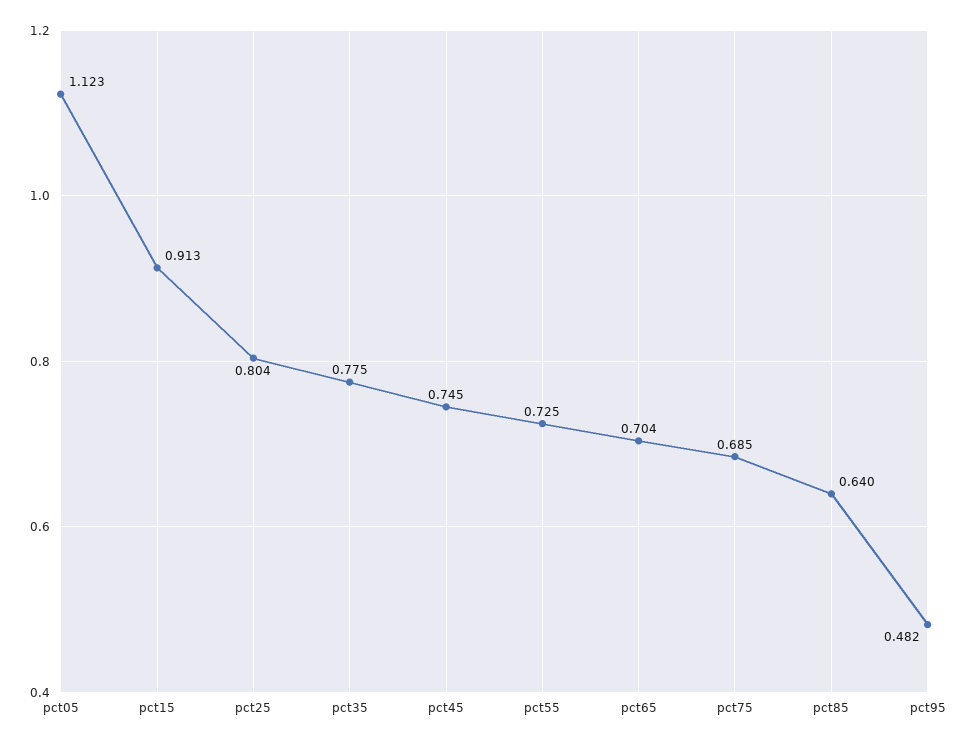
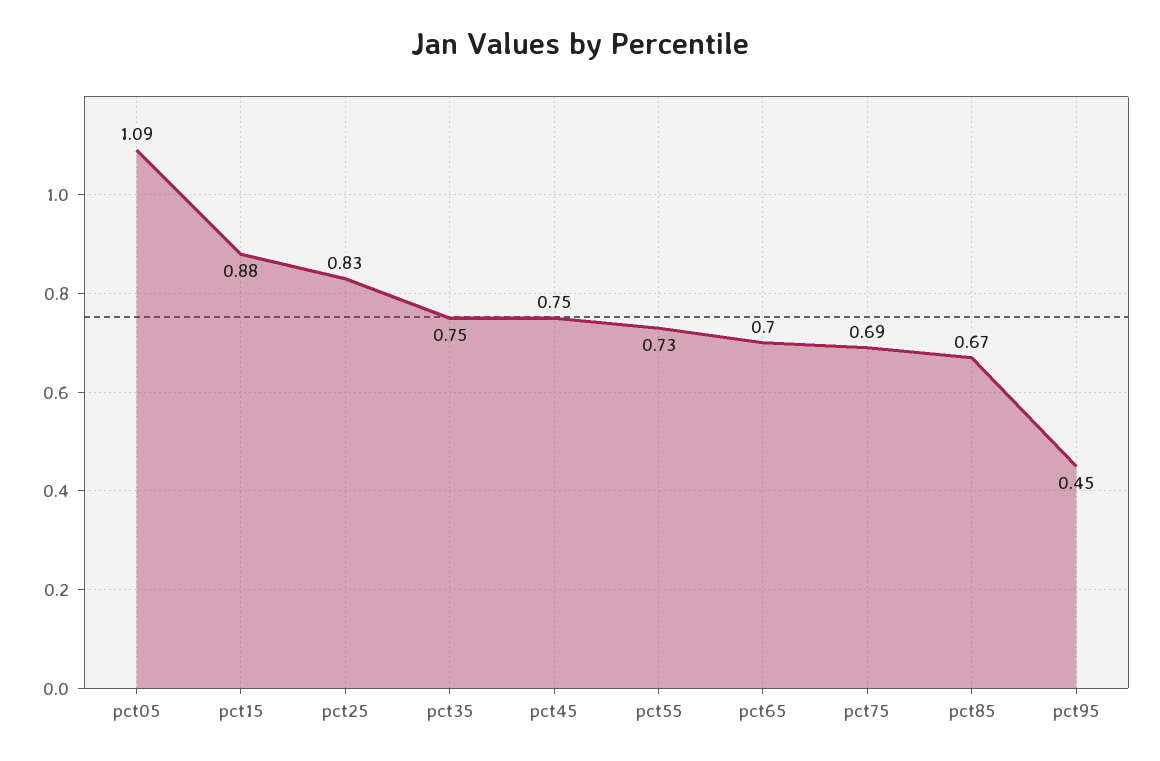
pct05: 1.123 -> 1.09
pct15: 0.913 -> 0.88
pct25: 0.804 -> 0.83
pct35: 0.775 -> 0.75
pct85: 0.64 -> 0.67
pct95: 0.482 -> 0.45

